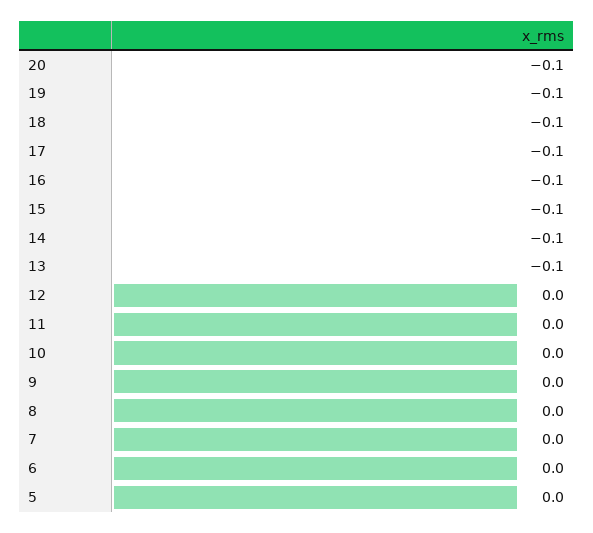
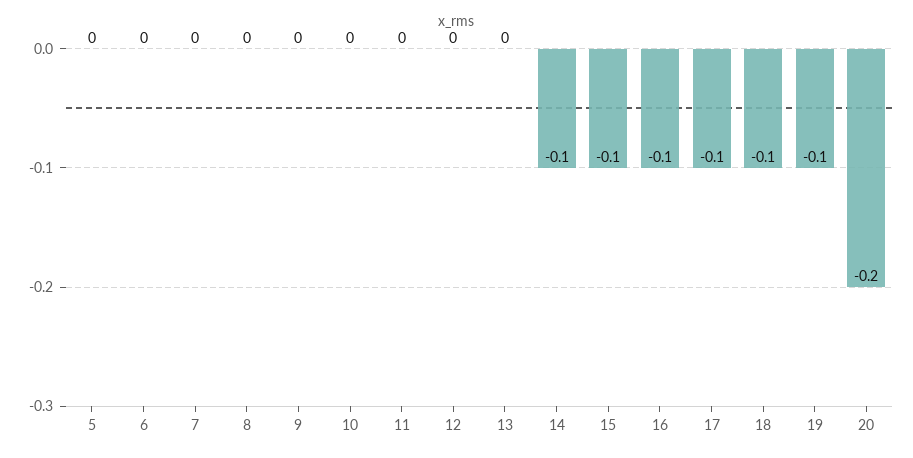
20: -0.1 -> -0.2
13: -0.1 -> 0

